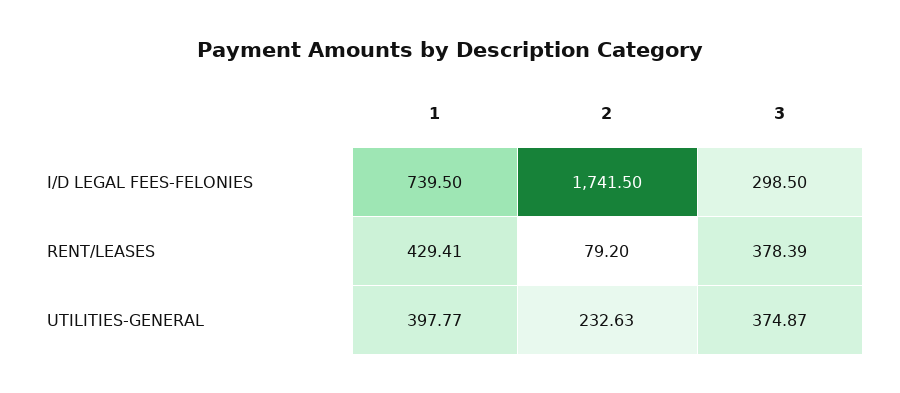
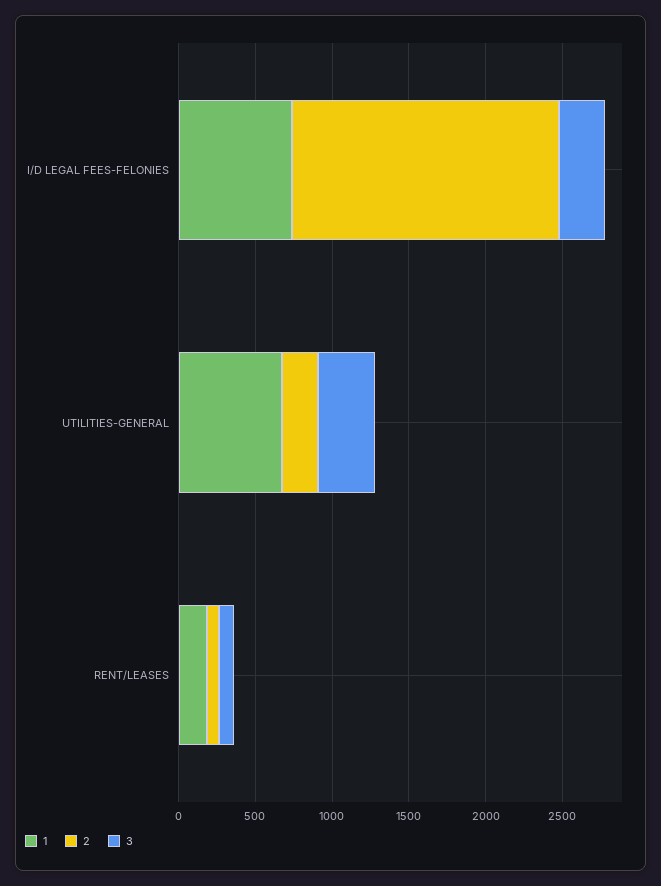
1, RENT/LEASES: 429.41 -> 200
3, RENT/LEASES: 378.39 -> 100
1, UTILITIES-GENERAL: 397.77 -> 700

